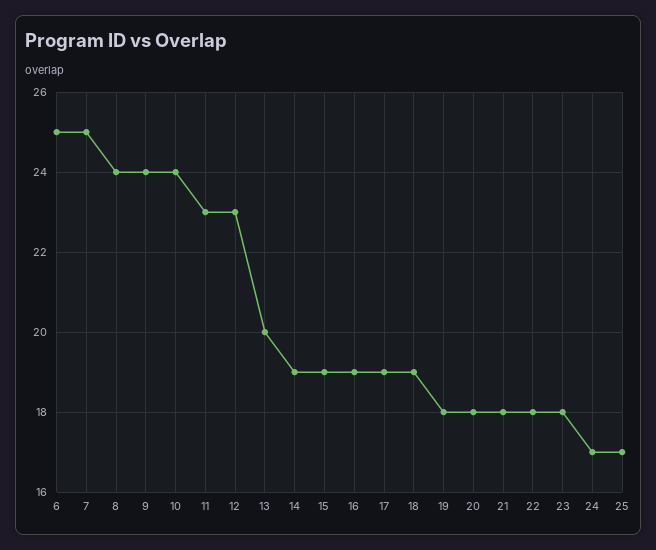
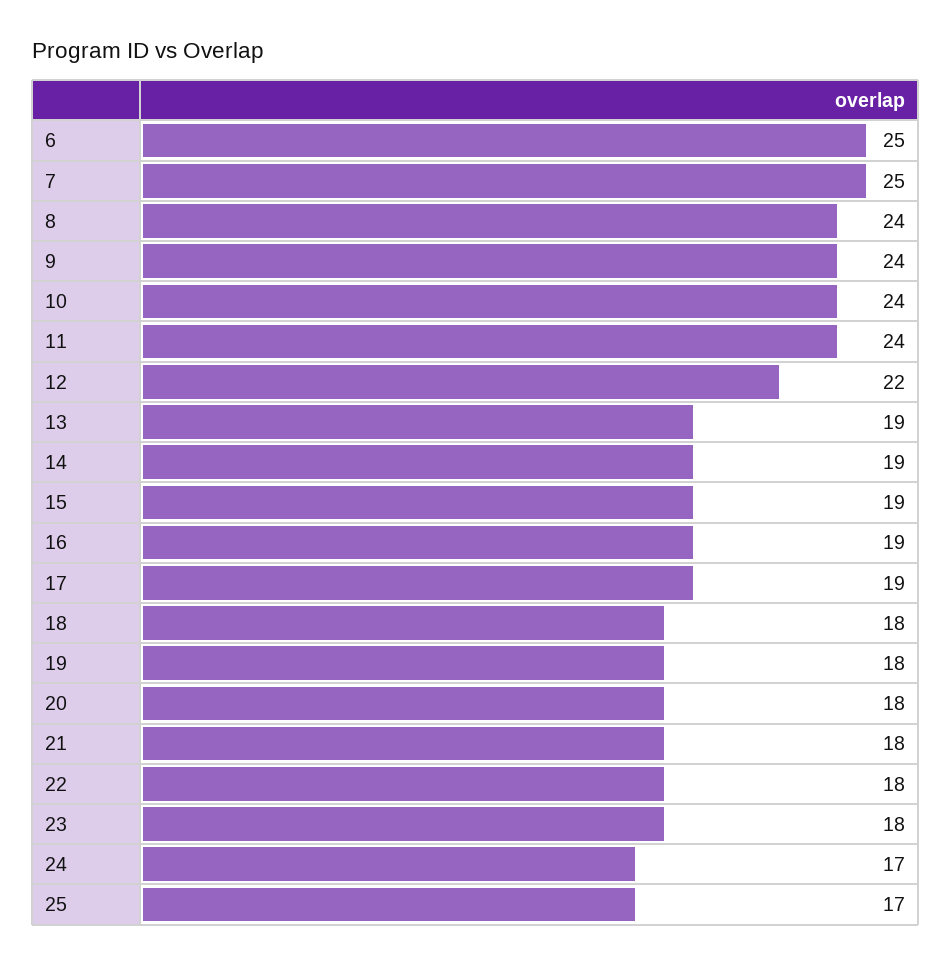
11: 23 -> 24
12: 23 -> 22
13: 20 -> 19
18: 19 -> 18

